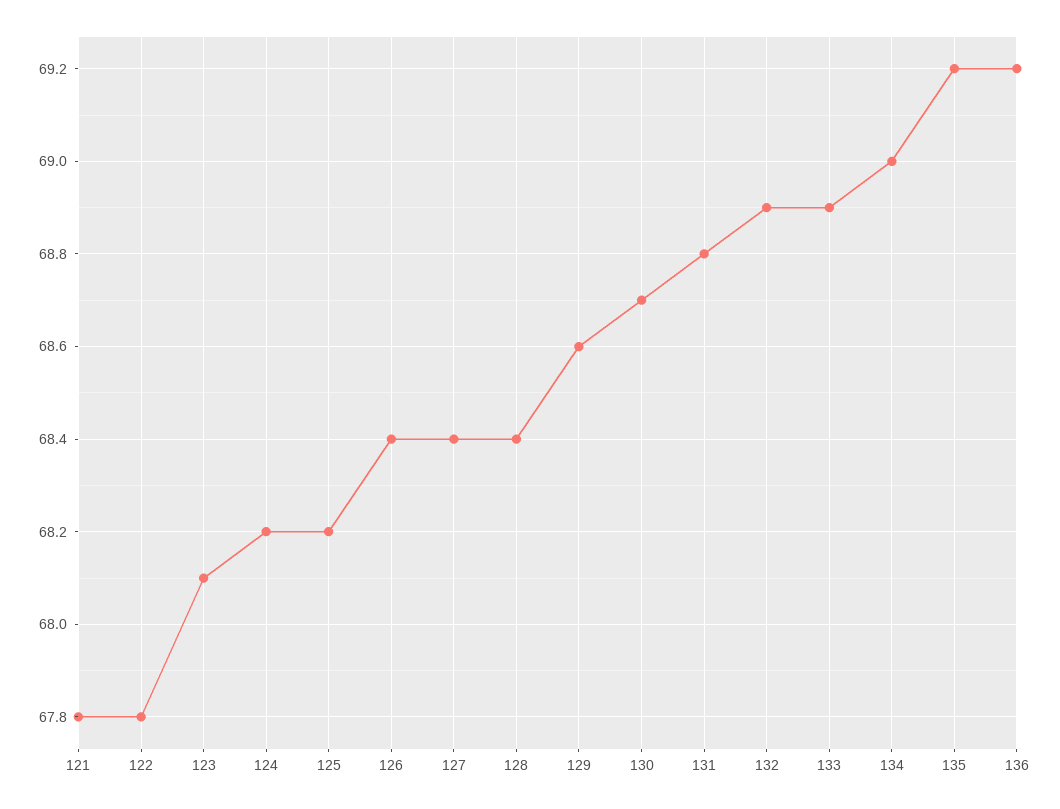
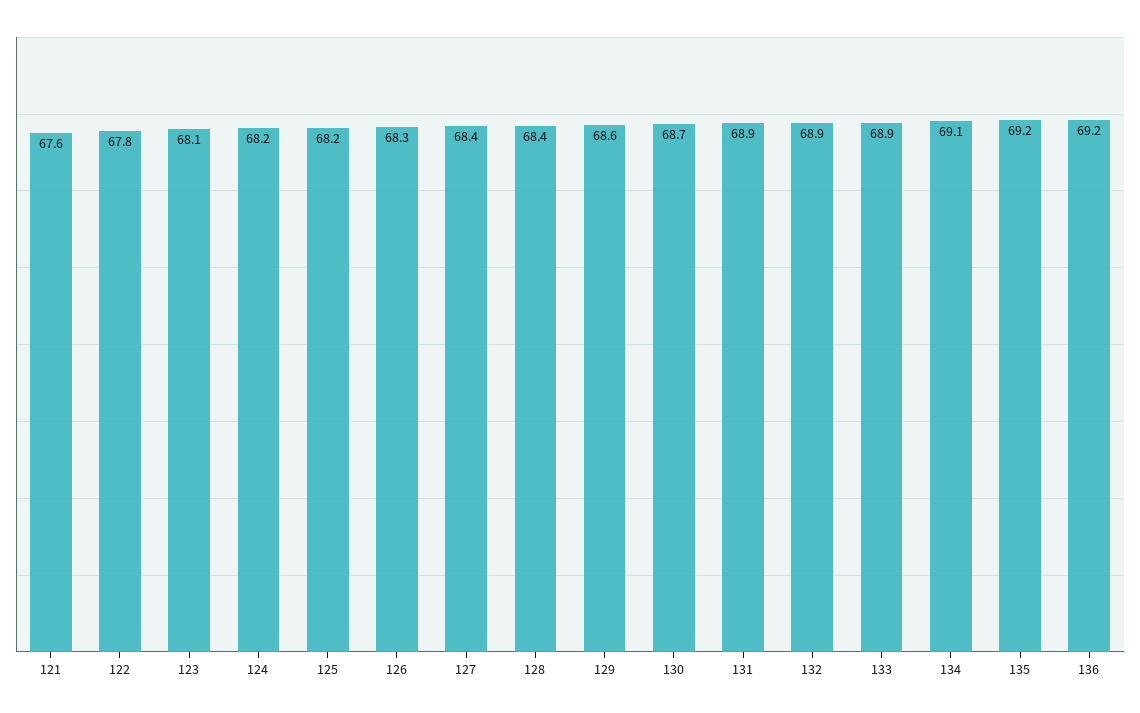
121: 67.8 -> 67.6
126: 68.4 -> 68.3
131: 68.8 -> 68.9
134: 69 -> 69.1

